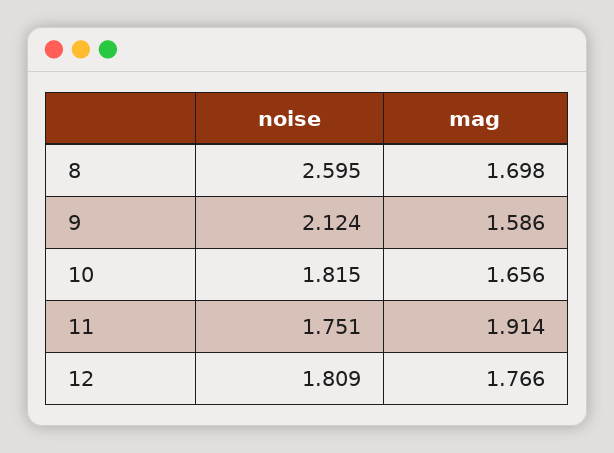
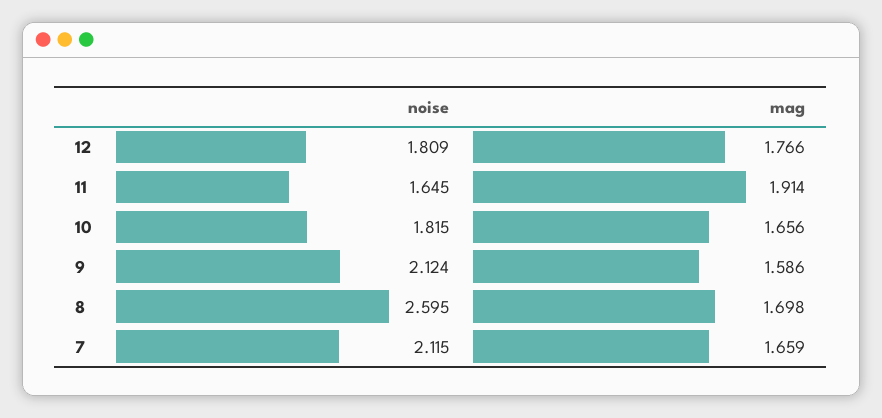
noise, 11: 1.751 -> 1.645
noise, 7: none -> 2.115
mag, 7: none -> 1.659

